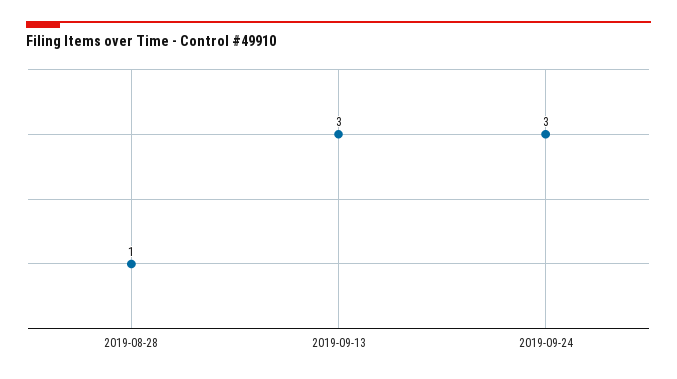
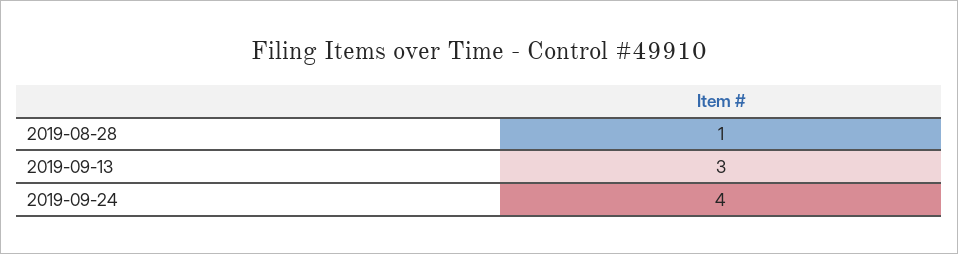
2019-09-24: 3 -> 4

